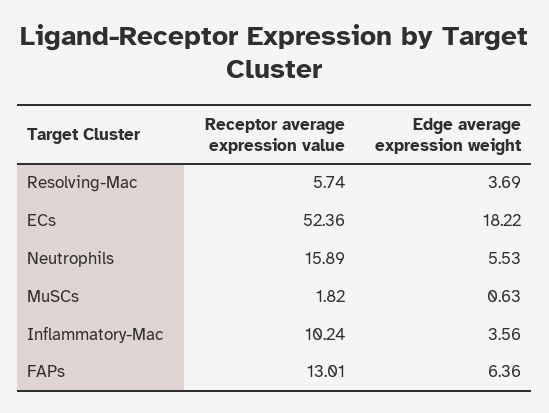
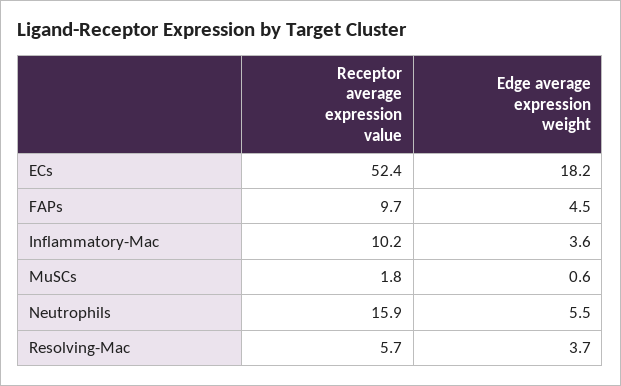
Receptor average expression value, FAPs: 13.01 -> 9.7
Edge average expression weight, FAPs: 6.36 -> 4.5

